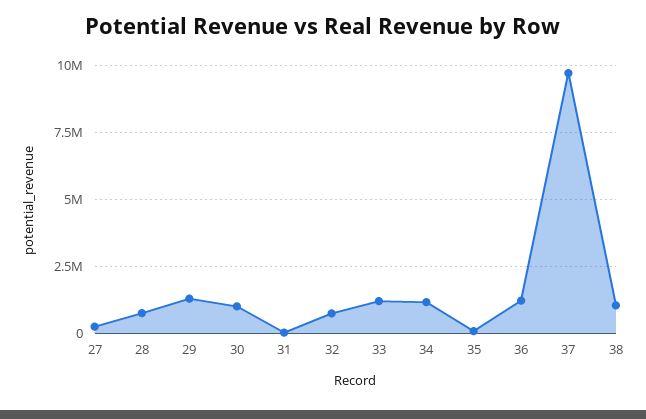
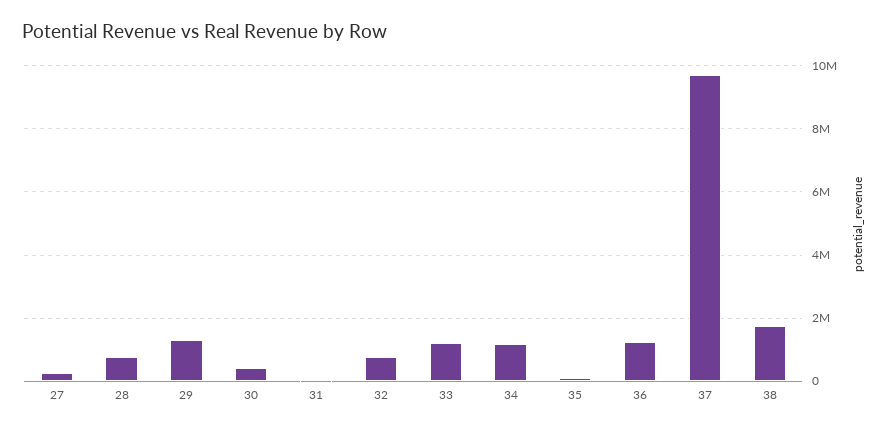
30: 1000000 -> 400000
38: 1000000 -> 1800000

